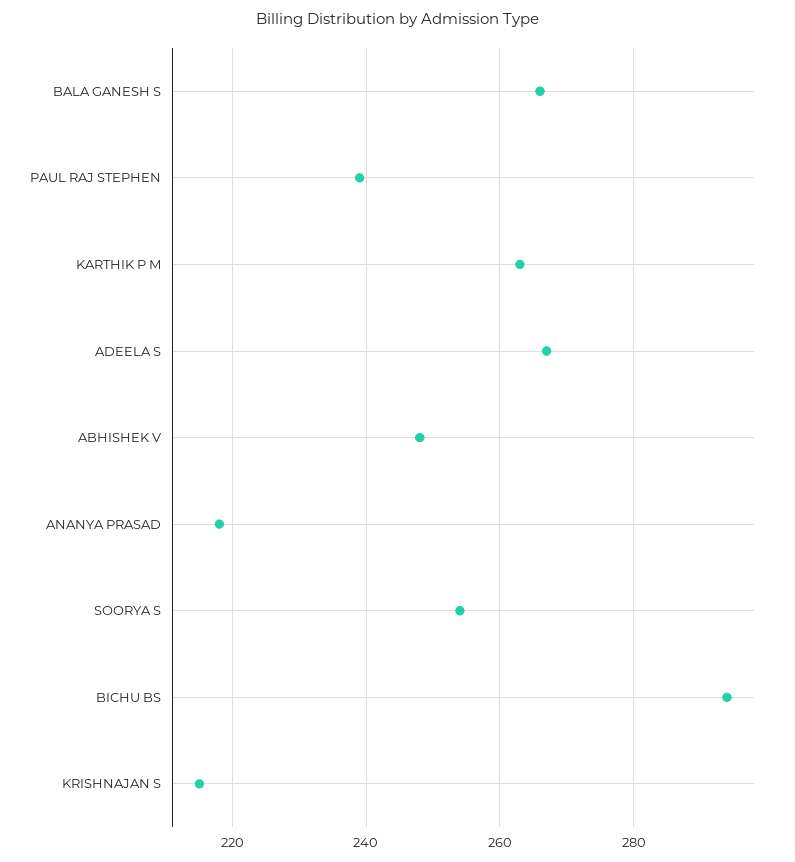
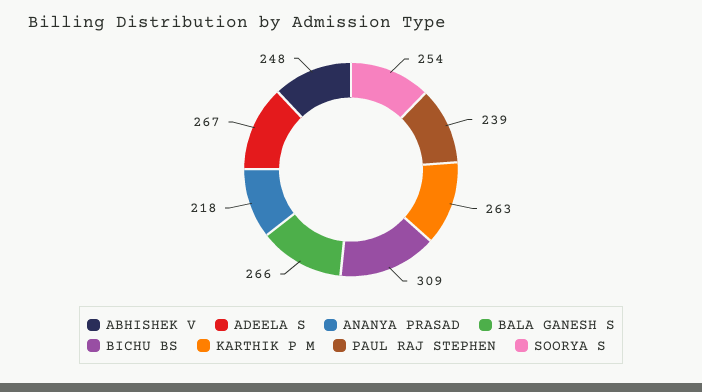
BICHU BS: 295 -> 309
KRISHNAJAN S: 215 -> none

